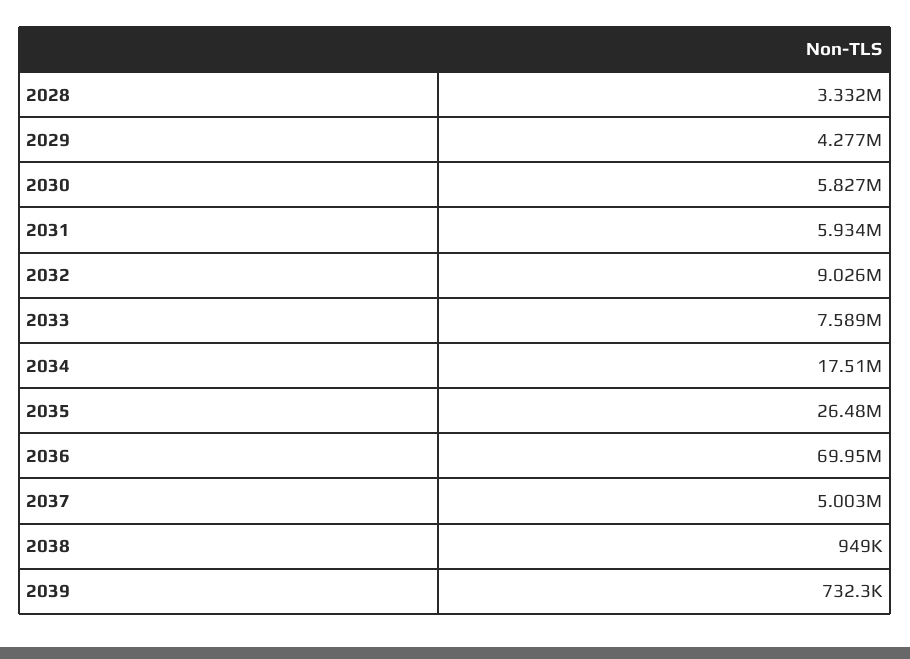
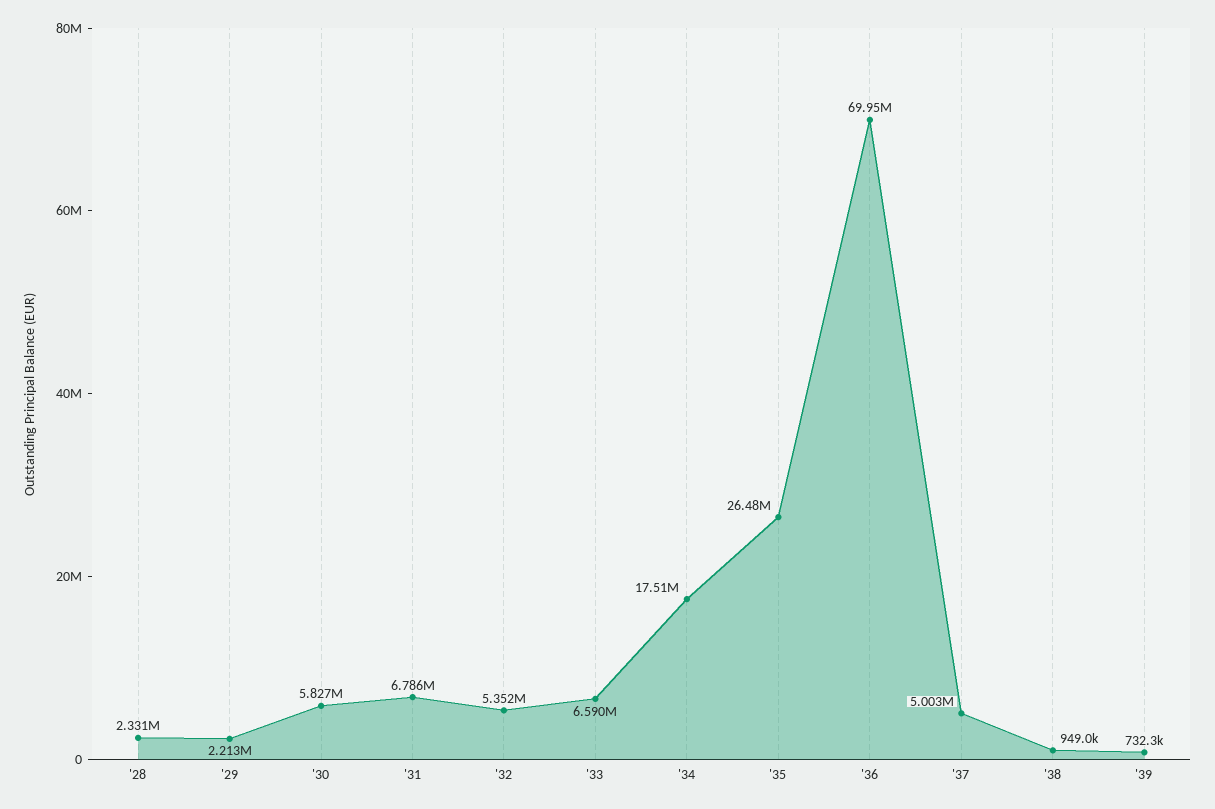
2028: 3332000 -> 2331000
2029: 4277000 -> 2213000
2031: 5934000 -> 6786000
2032: 9026000 -> 5352000
2033: 7589000 -> 6590000

